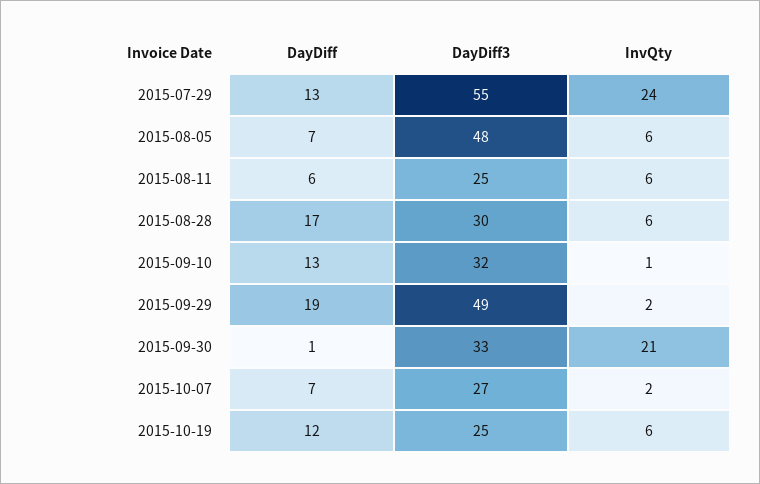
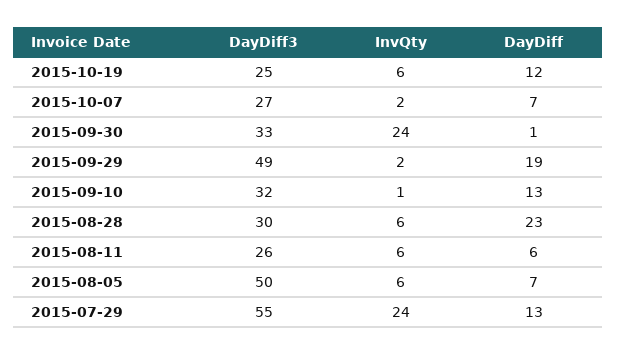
DayDiff3, 2015-08-05: 48 -> 50
DayDiff3, 2015-08-11: 25 -> 26
DayDiff, 2015-08-28: 17 -> 23
InvQty, 2015-09-30: 21 -> 24

